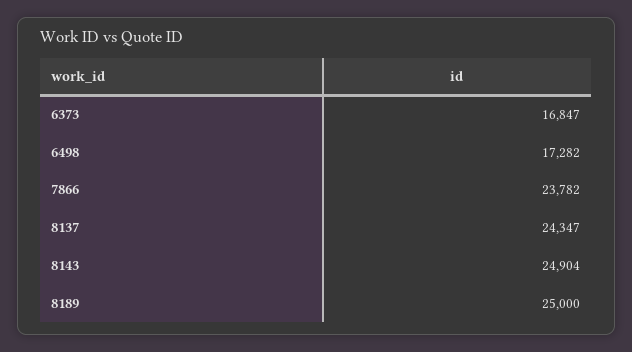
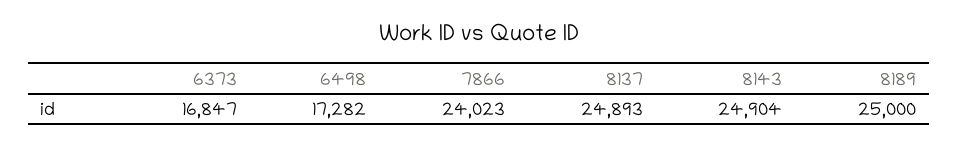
7866: 23782 -> 24023
8137: 24347 -> 24893

